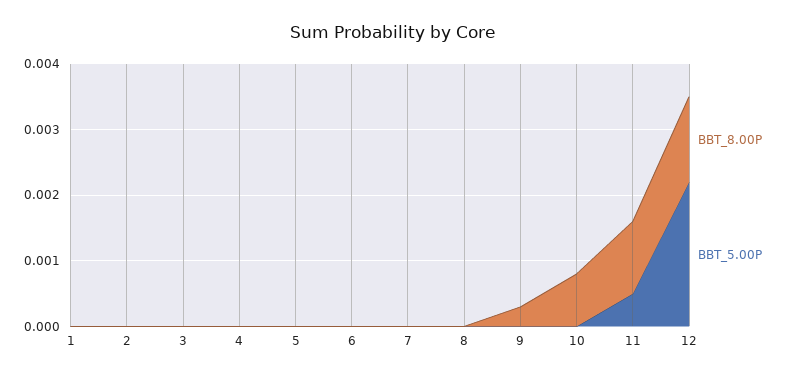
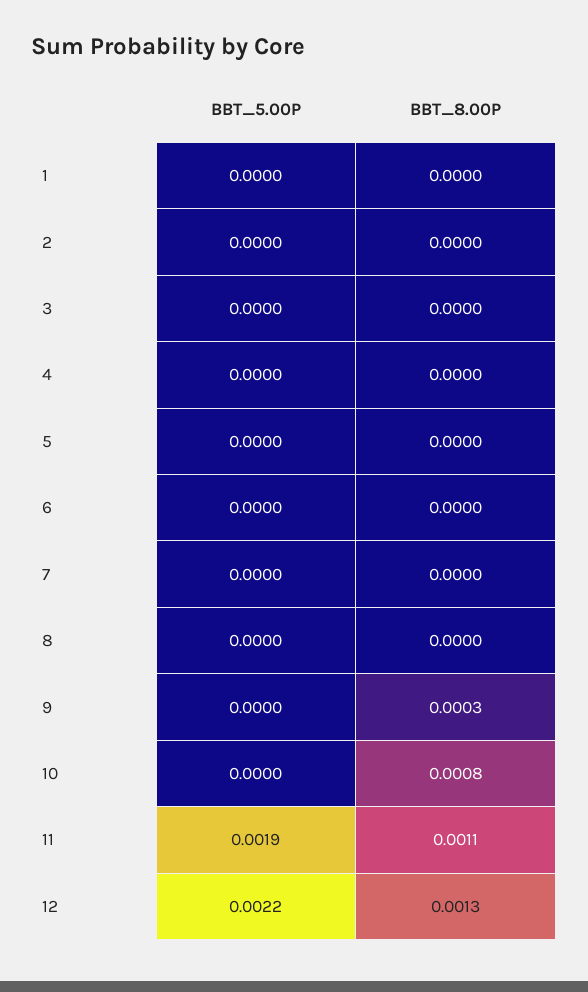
BBT_5.00P, 11: 0.0005 -> 0.0019

